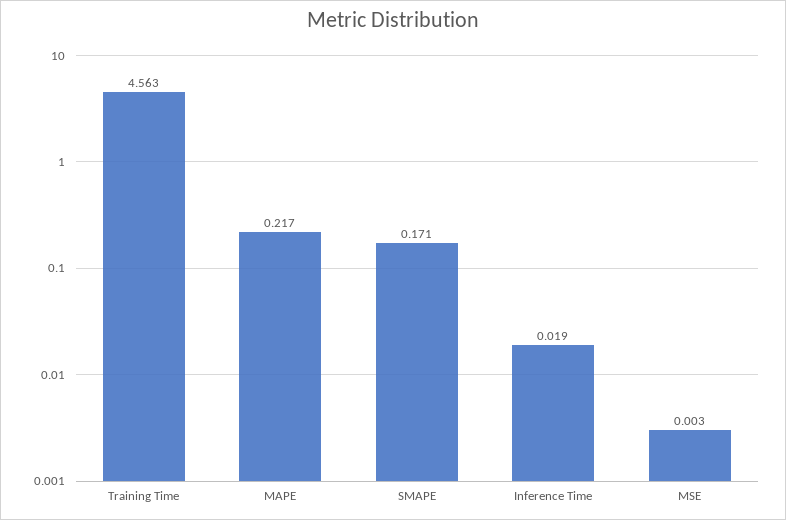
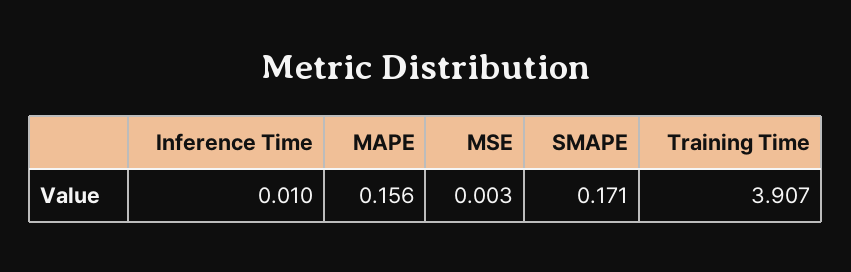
Training Time: 4.563 -> 3.907
MAPE: 0.217 -> 0.156
Inference Time: 0.019 -> 0.01

